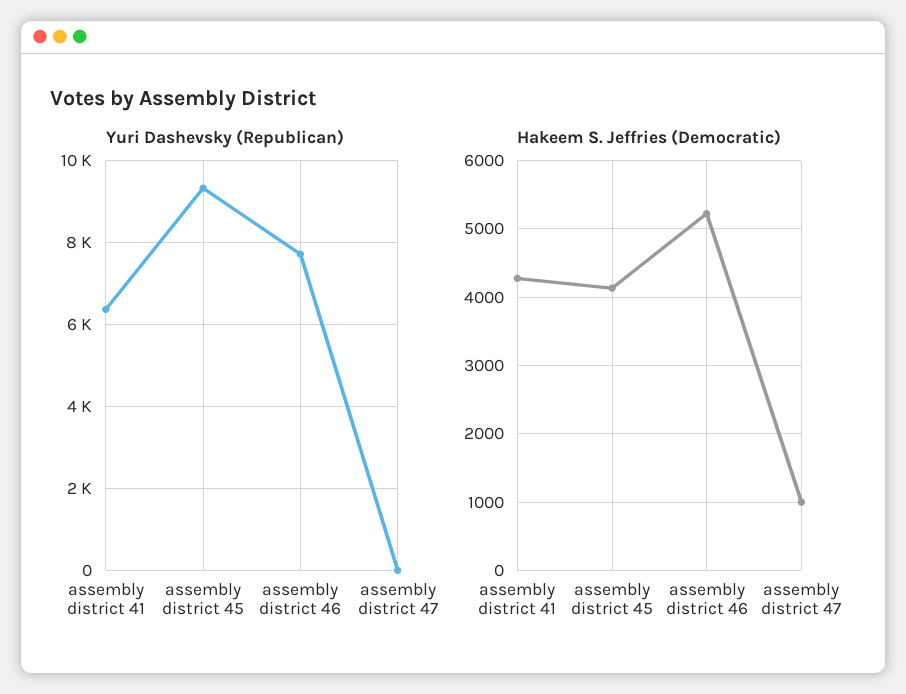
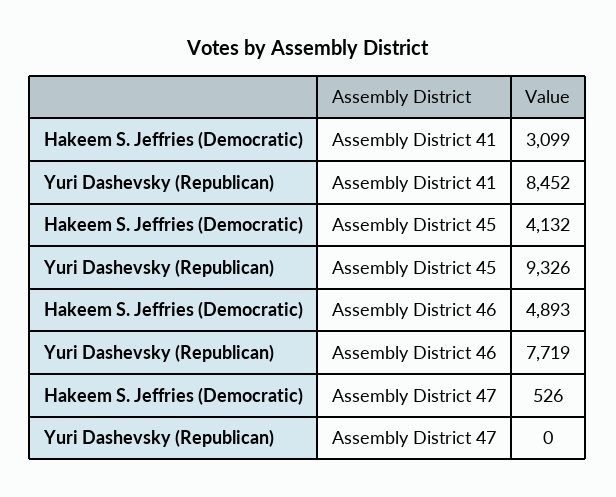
Yuri Dashevsky (Republican), assembly district 41: 6400 -> 8452
Hakeem S. Jeffries (Democratic), assembly district 41: 4300 -> 3099
Hakeem S. Jeffries (Democratic), assembly district 46: 5200 -> 4893
Hakeem S. Jeffries (Democratic), assembly district 47: 1000 -> 526

